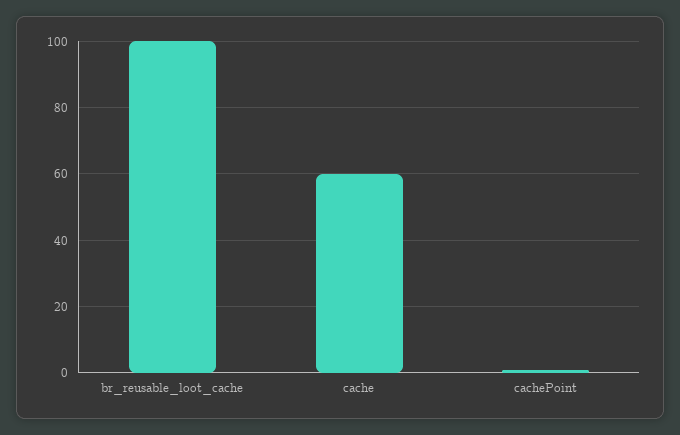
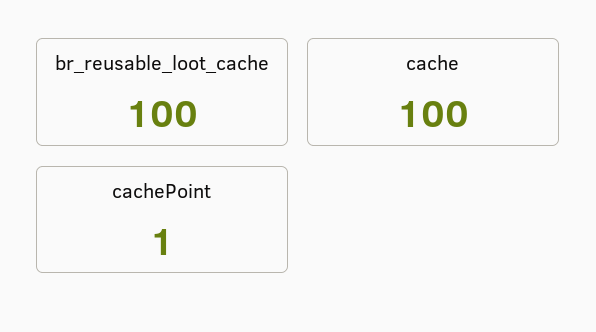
cache: 60 -> 100

